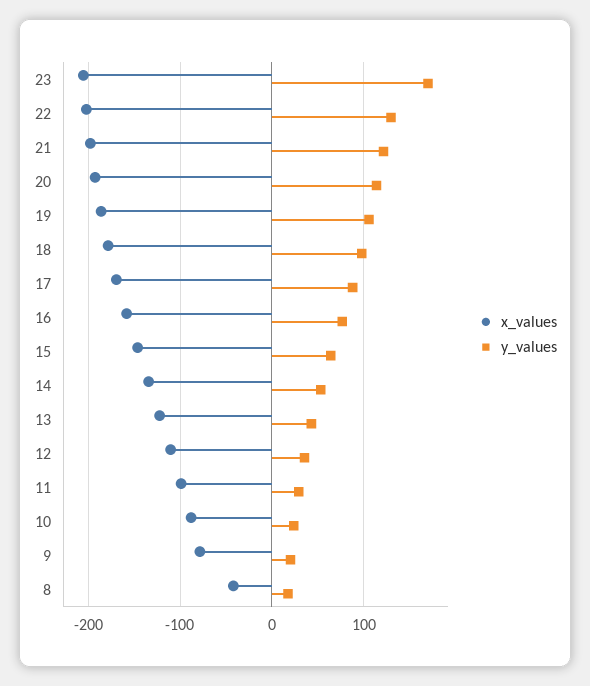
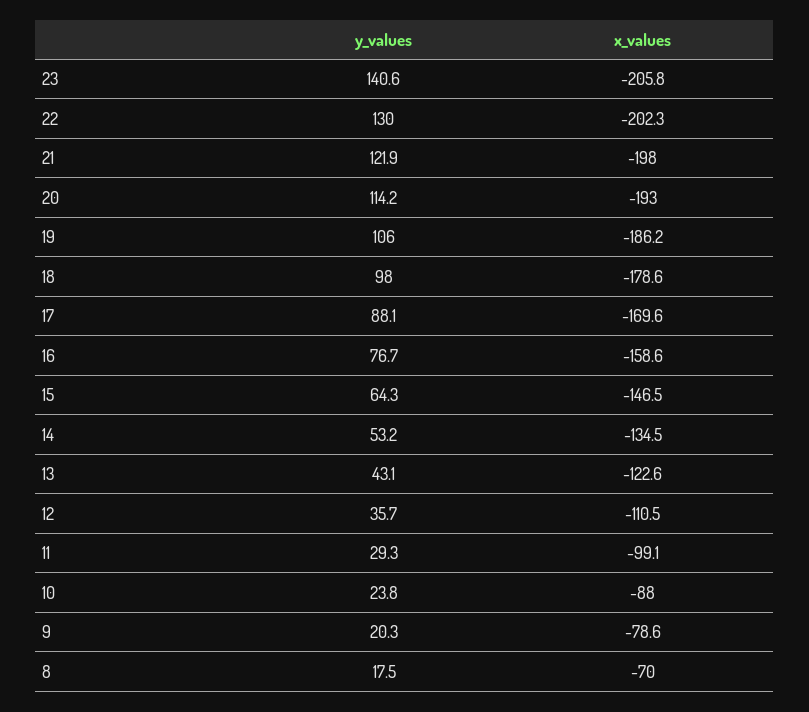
y_values, 23: 170 -> 140.6
x_values, 8: -40 -> -70

